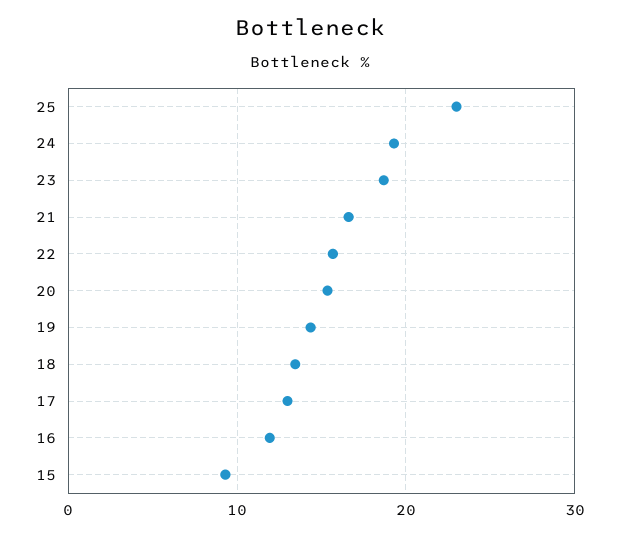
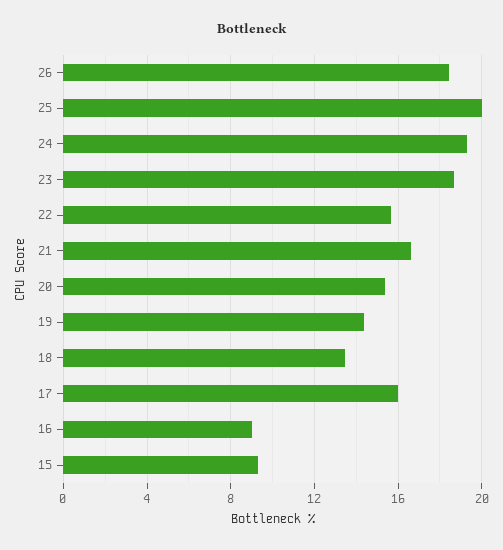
25: 23 -> 20
17: 13 -> 16
16: 12 -> 9
26: none -> 18.5

